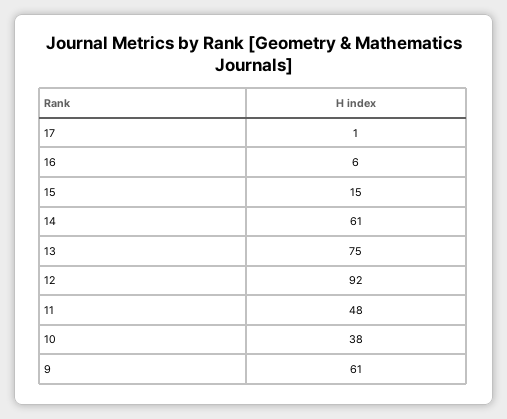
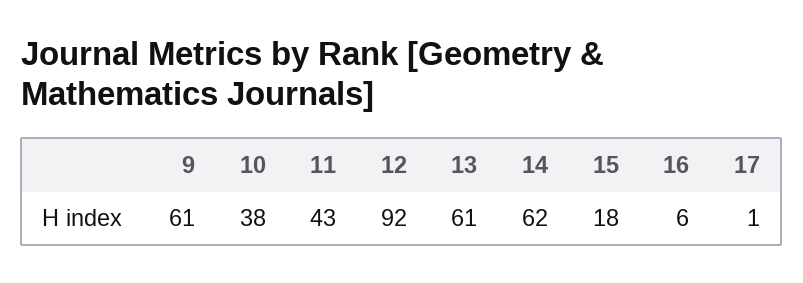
15: 15 -> 18
14: 61 -> 62
13: 75 -> 61
11: 48 -> 43

